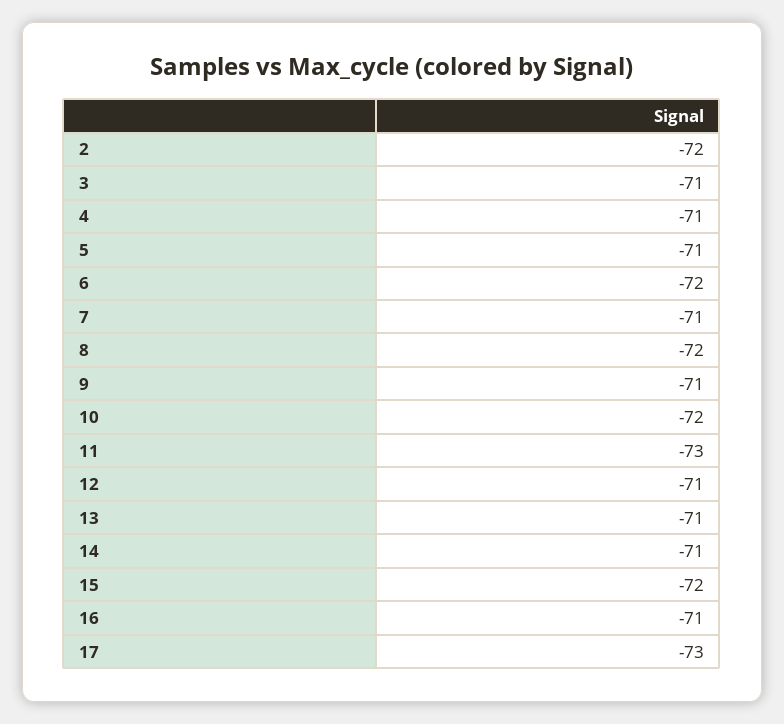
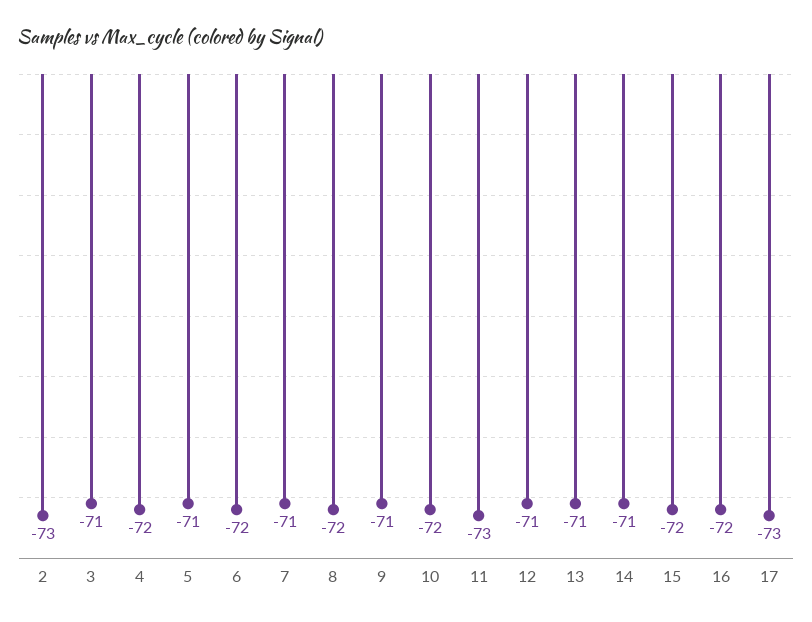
2: -72 -> -73
4: -71 -> -72
16: -71 -> -72

